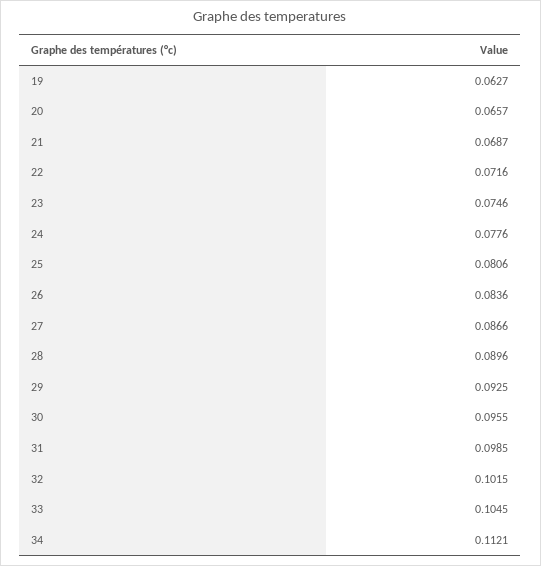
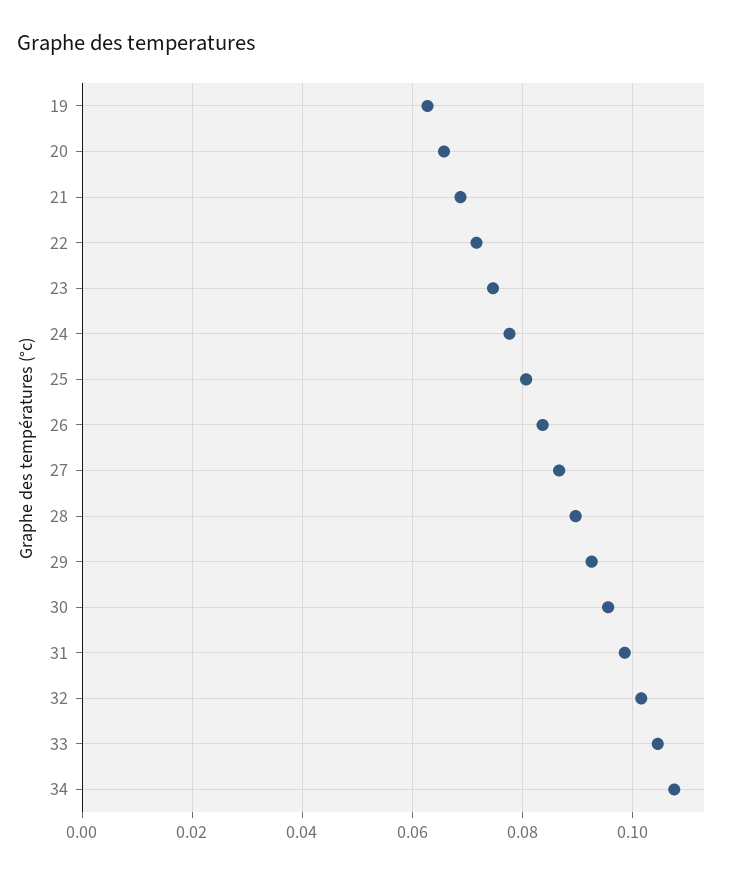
34: 0.1121 -> 0.108

